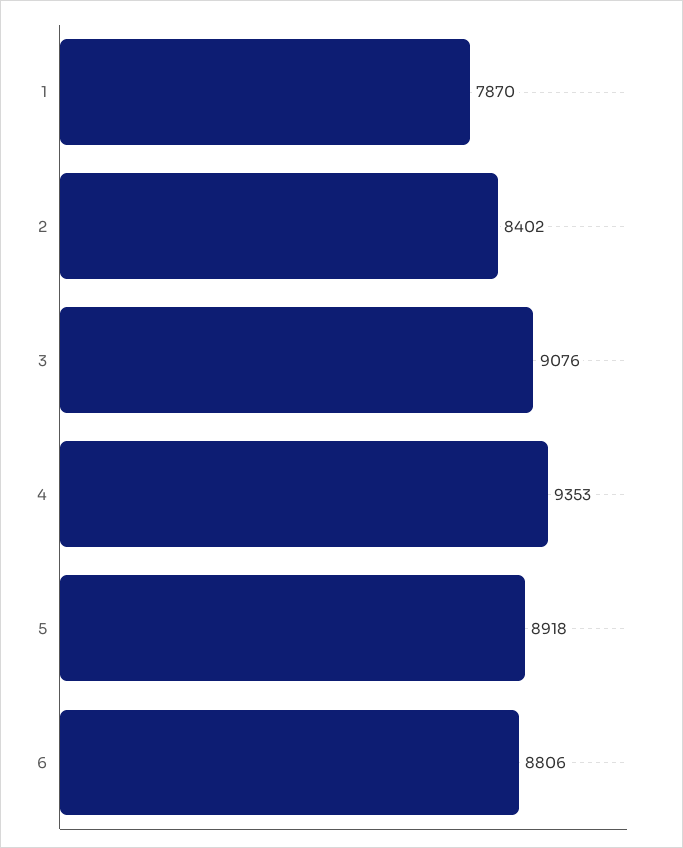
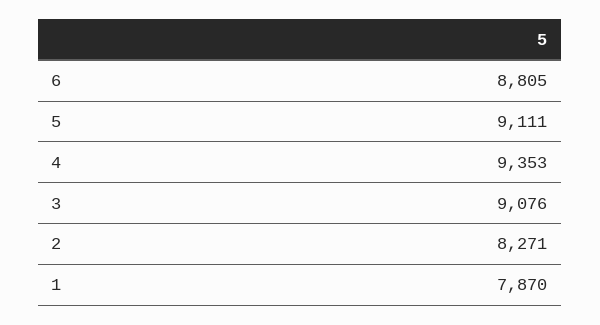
2: 8402 -> 8271
5: 8918 -> 9111
6: 8806 -> 8805

